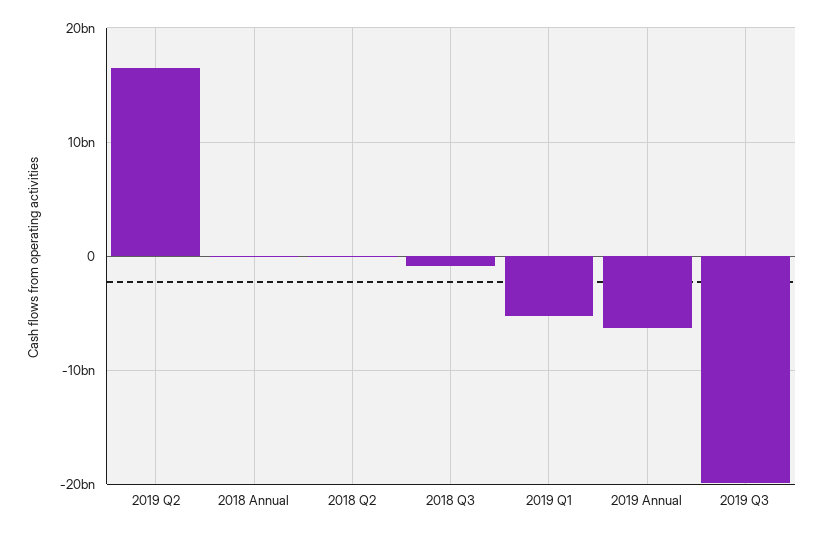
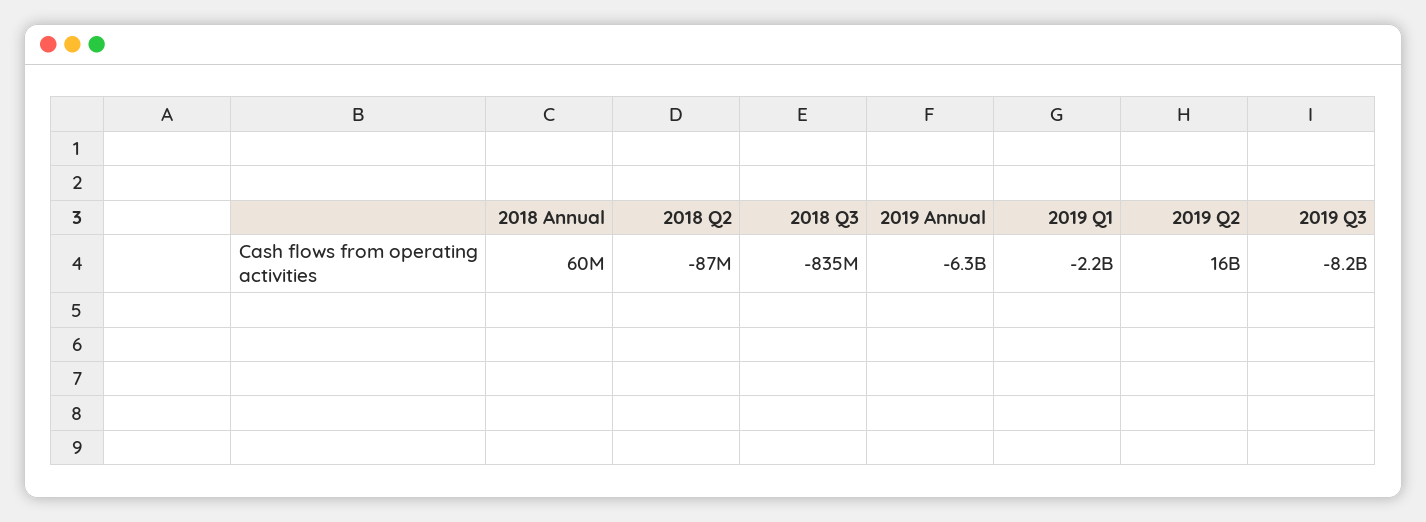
2019 Q1: -5000000000 -> -2200000000
2019 Q3: -20000000000 -> -8200000000

